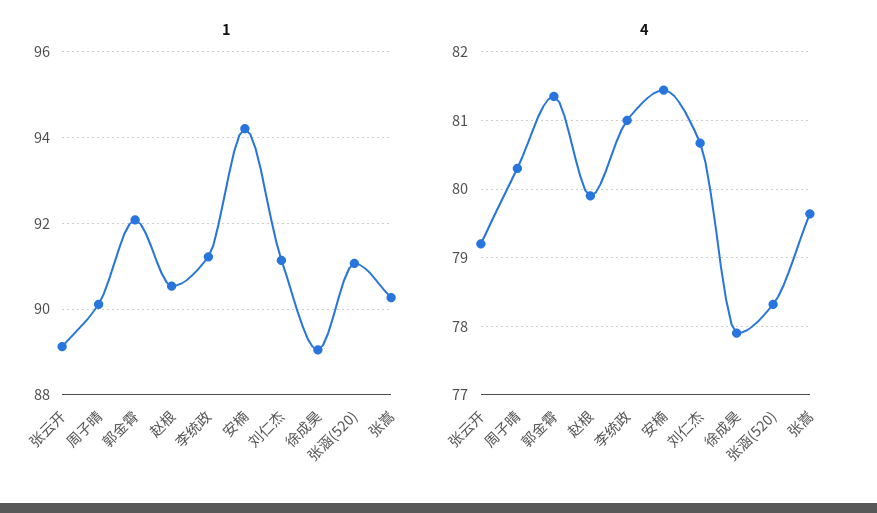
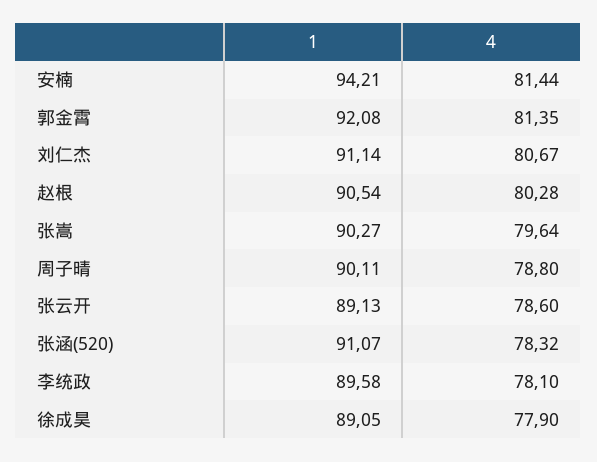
1, 李统政: 91.2 -> 89.58
4, 张云开: 79.2 -> 78.6
4, 周子晴: 80.3 -> 78.8
4, 赵根: 79.9 -> 80.28
4, 李统政: 81 -> 78.1

